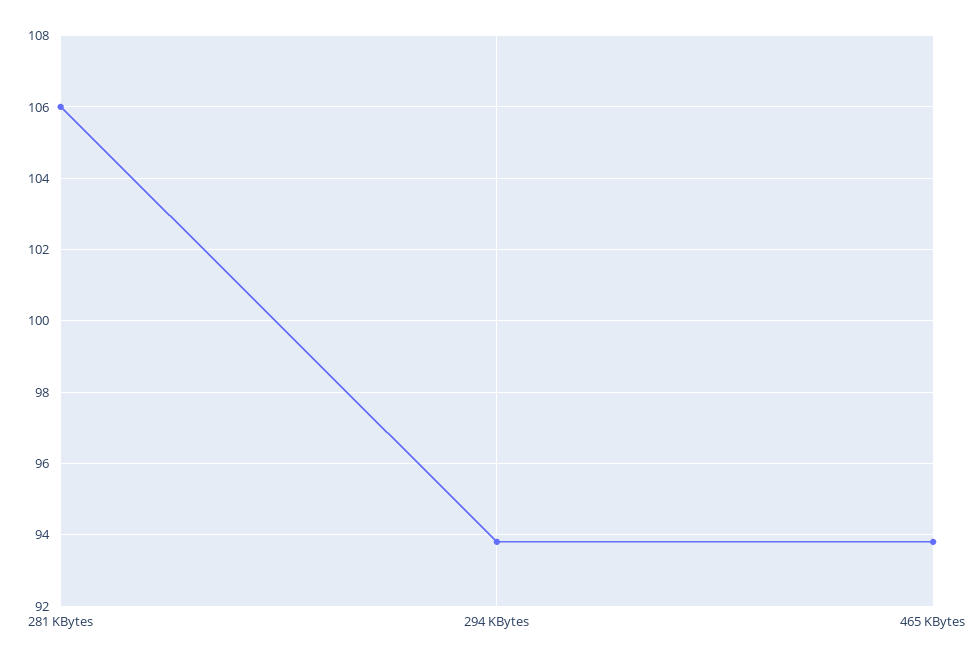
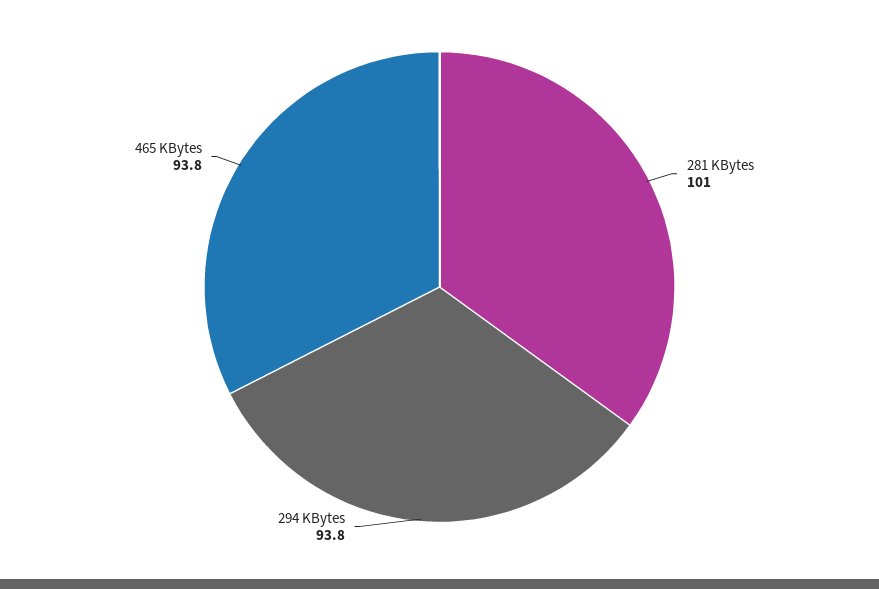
281 KBytes: 106 -> 101

